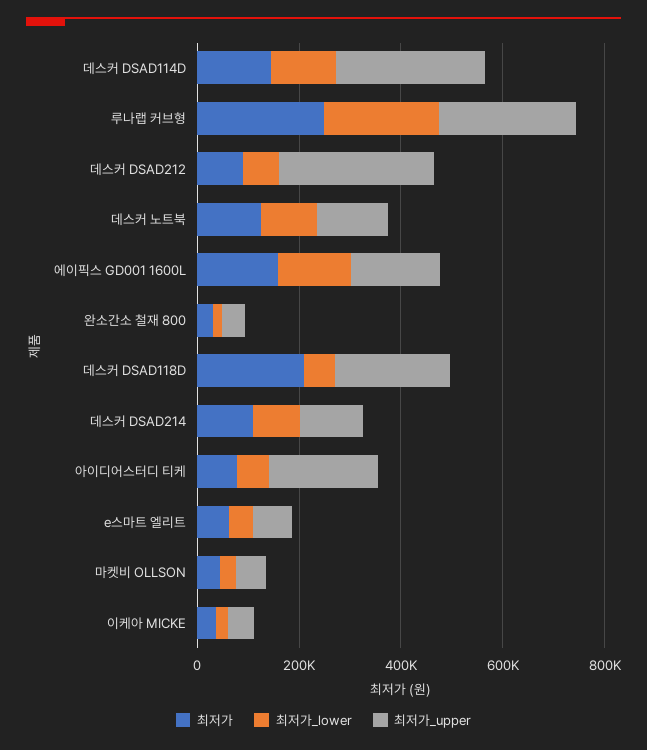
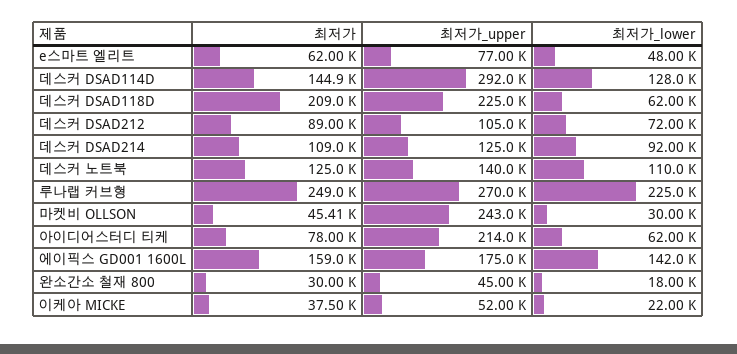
최저가_upper, 데스커 DSAD212: 300000 -> 105000
최저가_upper, 마켓비 OLLSON: 50000 -> 243000

